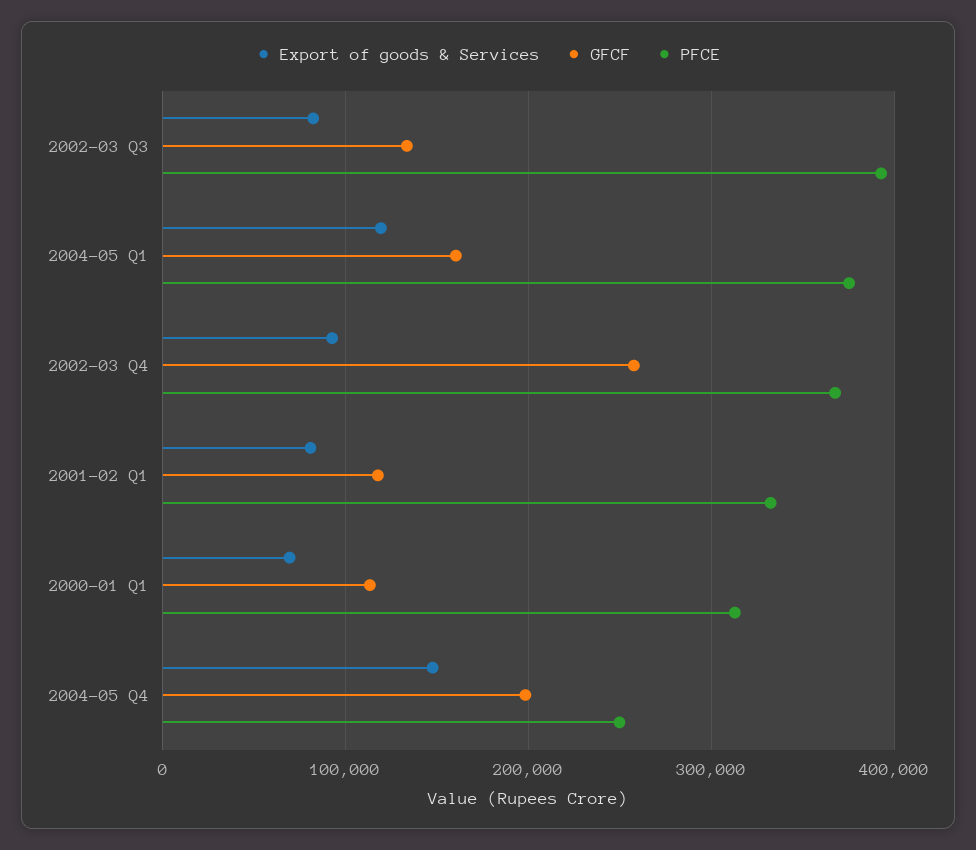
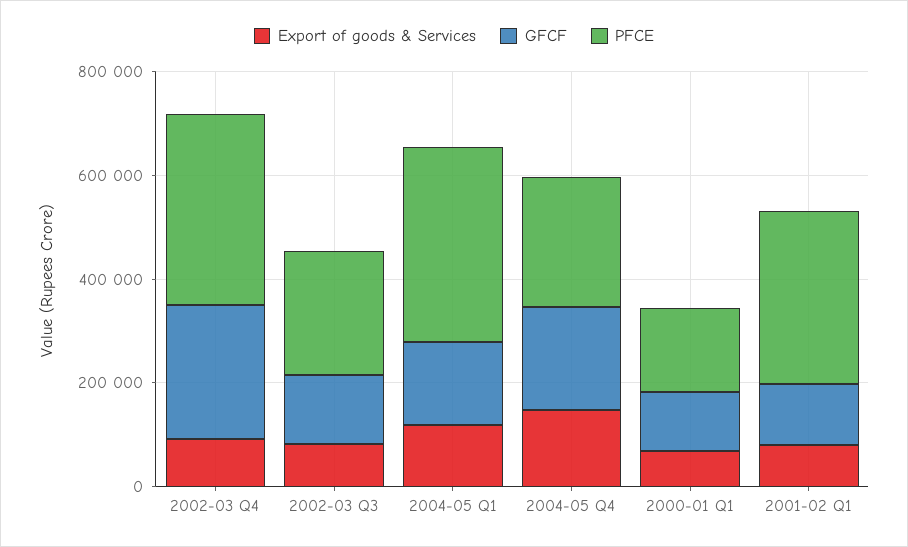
PFCE, 2002-03 Q3: 390000 -> 250000
PFCE, 2000-01 Q1: 310000 -> 150000

